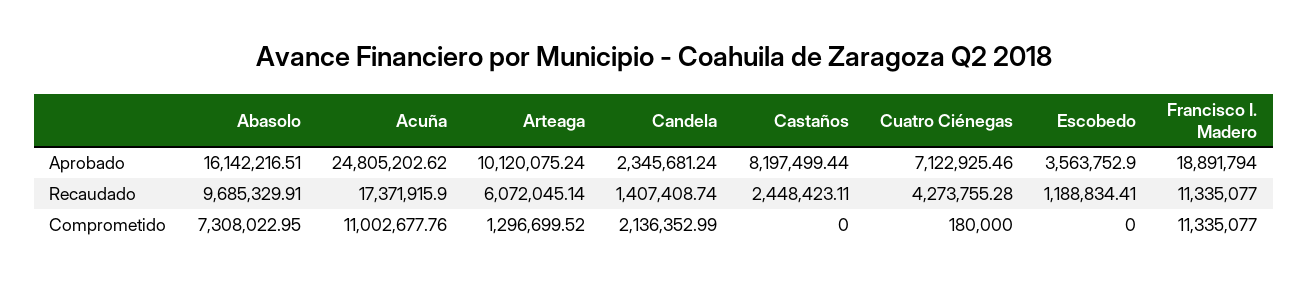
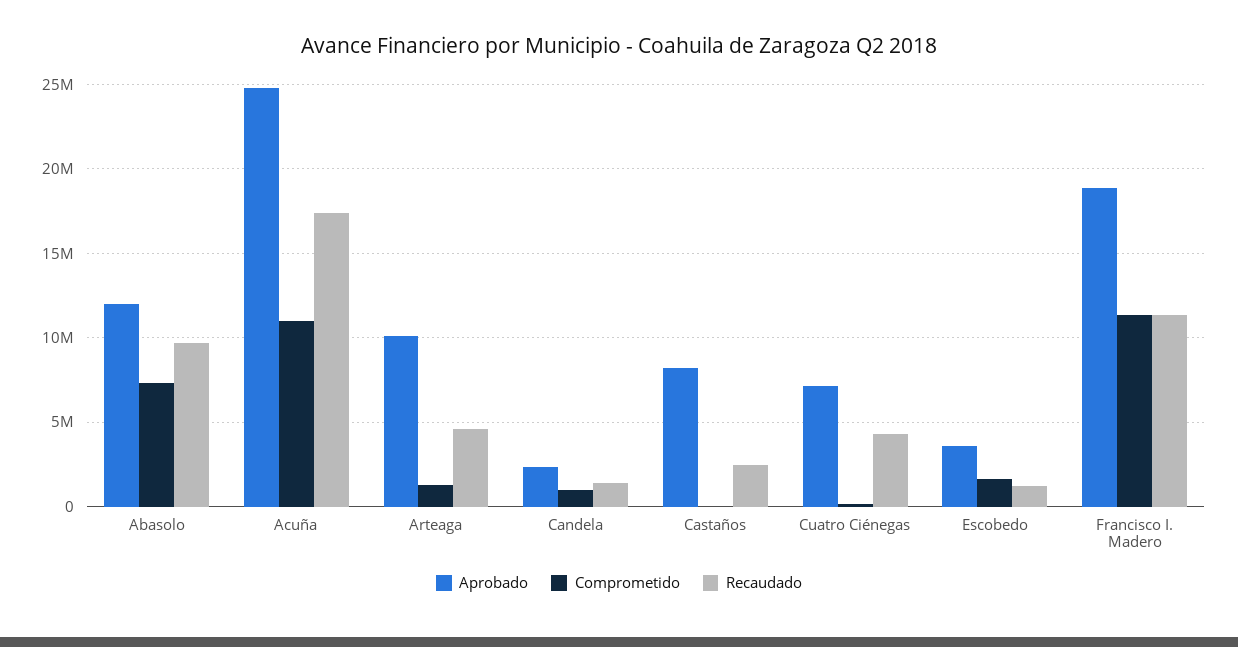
Aprobado, Abasolo: 16142216.51 -> 12000000
Recaudado, Arteaga: 6072045.14 -> 4500000
Comprometido, Candela: 2136352.99 -> 1000000
Comprometido, Escobedo: 0 -> 1500000

